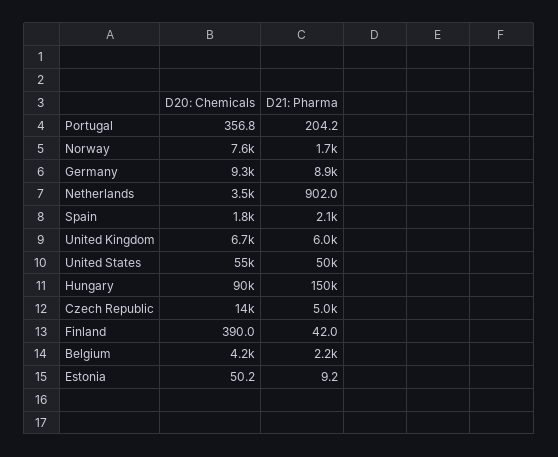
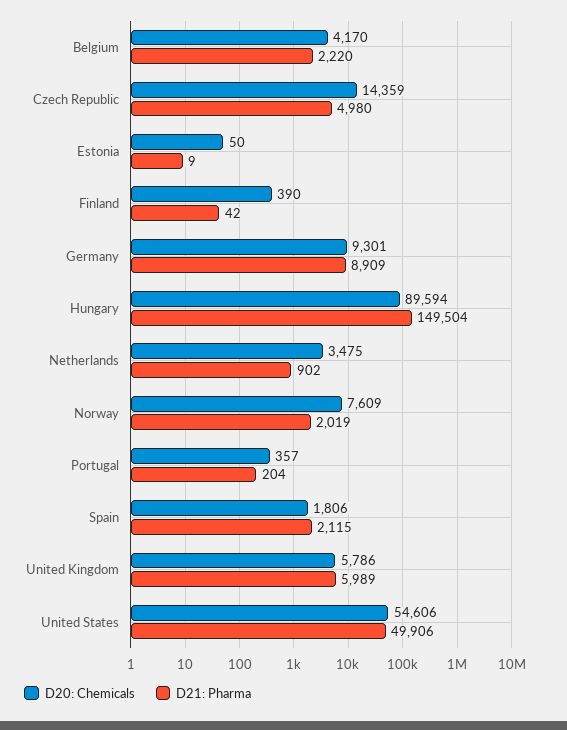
D21: Pharma, Norway: 1700 -> 2019
D20: Chemicals, United Kingdom: 6700 -> 5786

